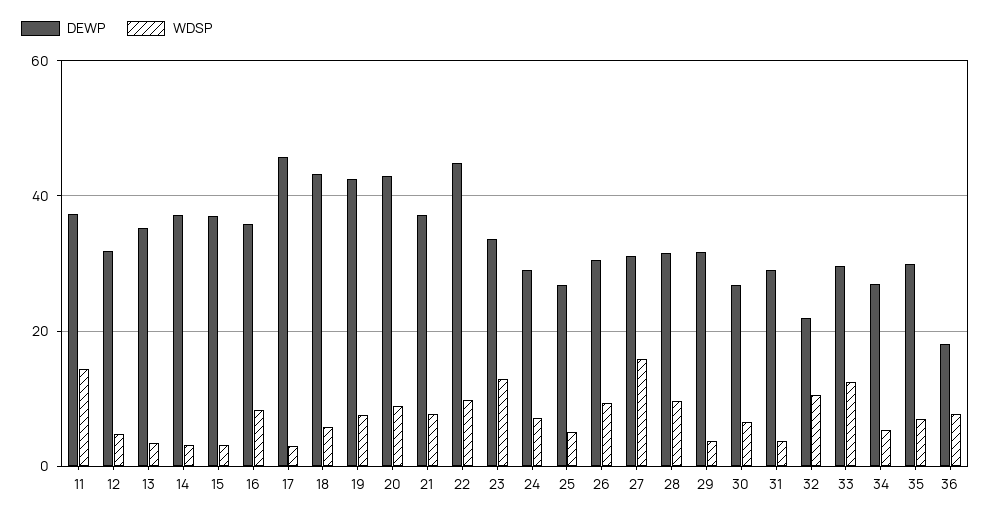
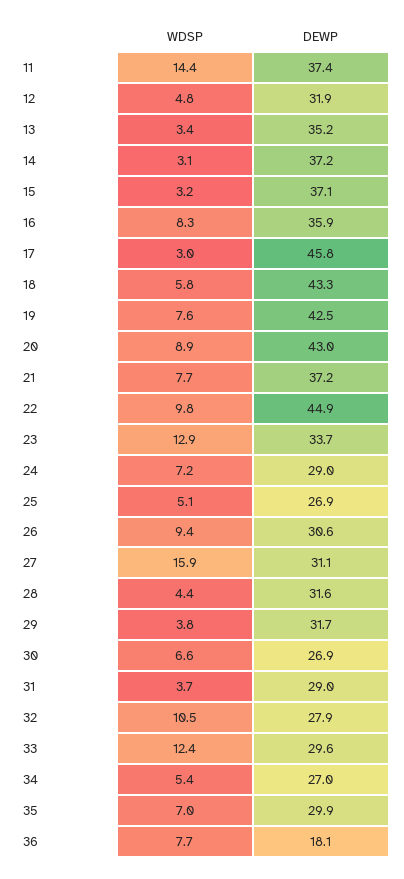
WDSP, 28: 10 -> 4.4
DEWP, 32: 22 -> 27.9

